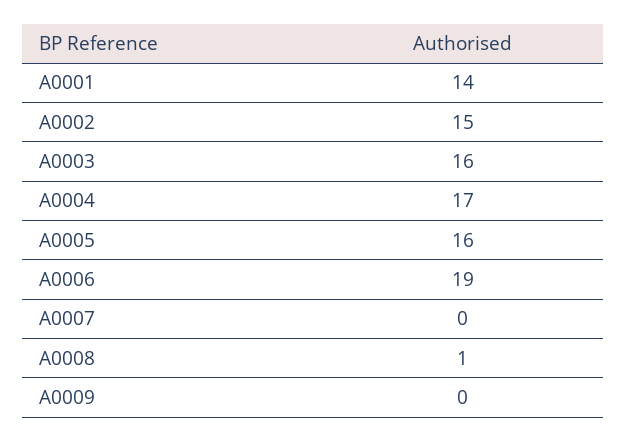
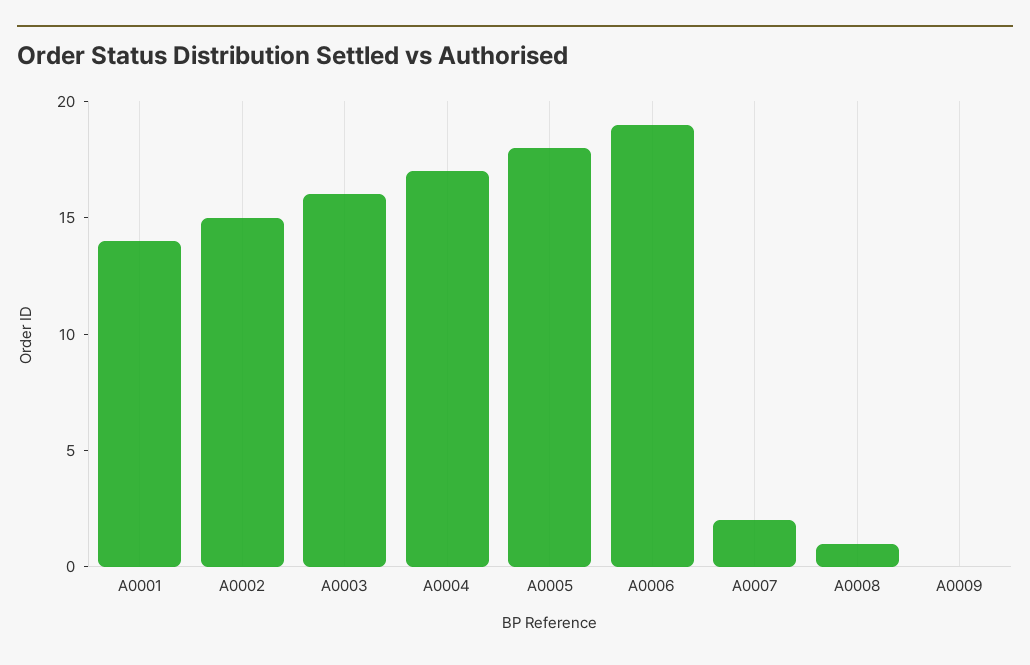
A0005: 16 -> 18
A0007: 0 -> 2

